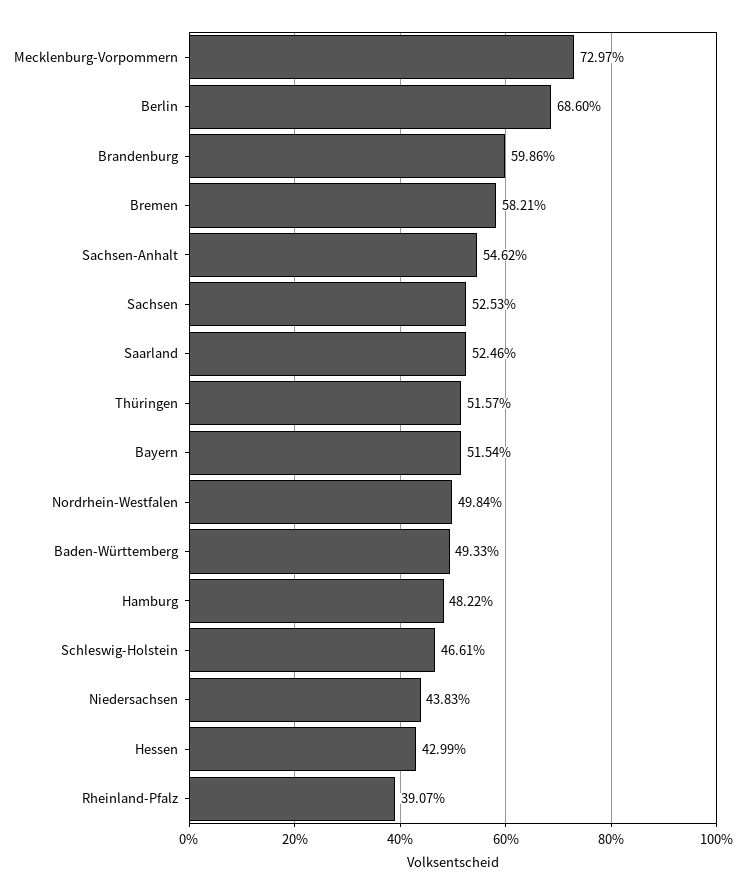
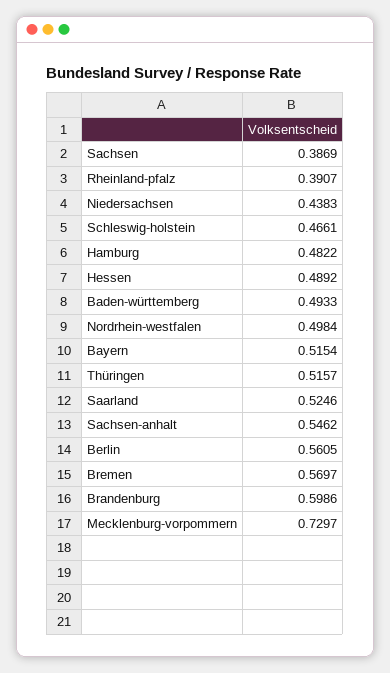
Berlin: 0.686 -> 0.5605
Bremen: 0.5821 -> 0.5697
Sachsen: 0.5253 -> 0.3869
Hessen: 0.4299 -> 0.4892

